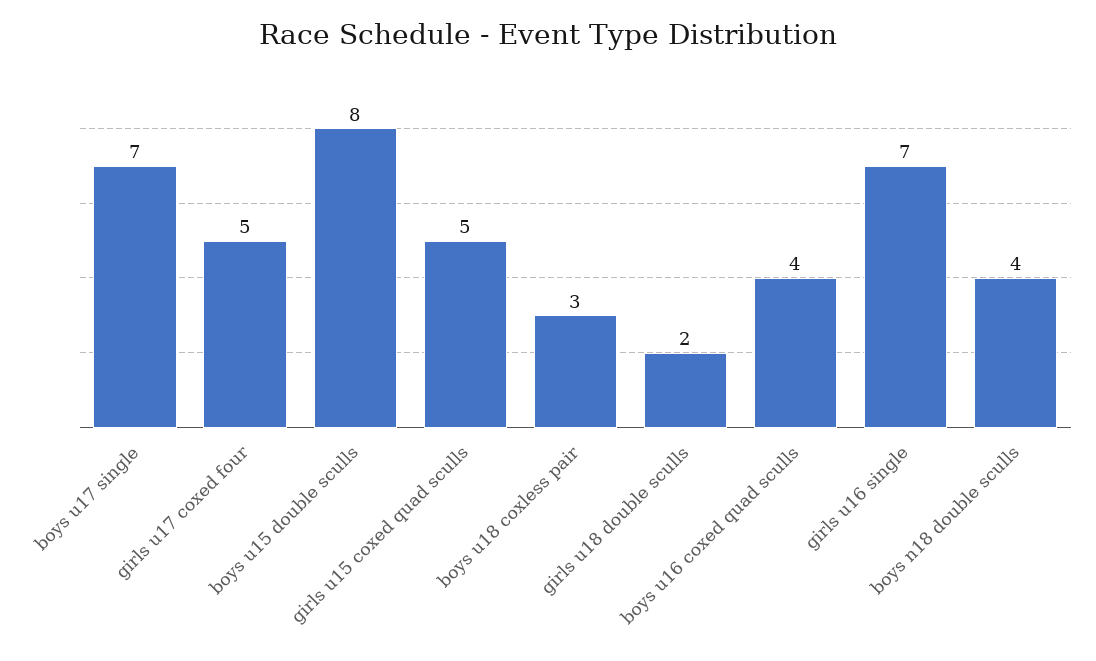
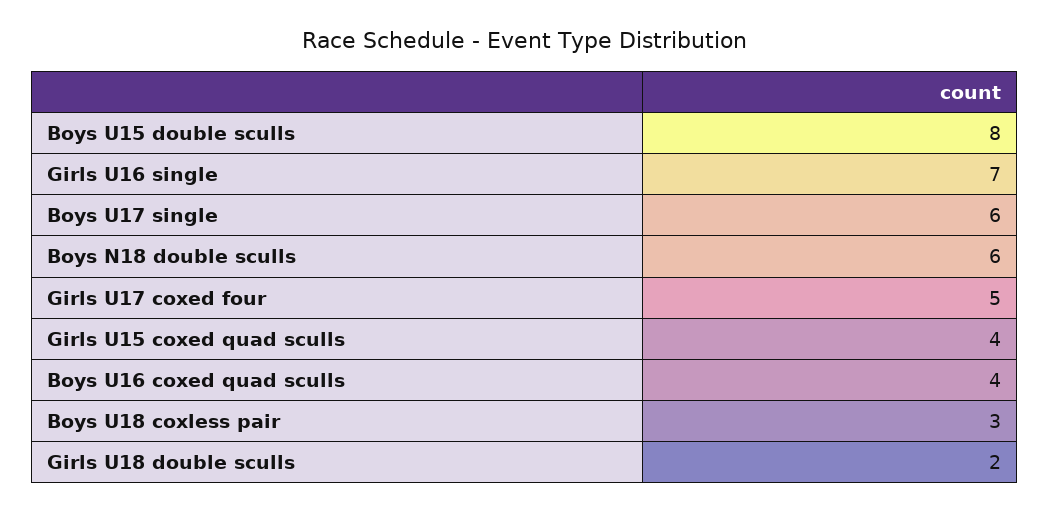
boys u17 single: 7 -> 6
girls u15 coxed quad sculls: 5 -> 4
boys n18 double sculls: 4 -> 6

